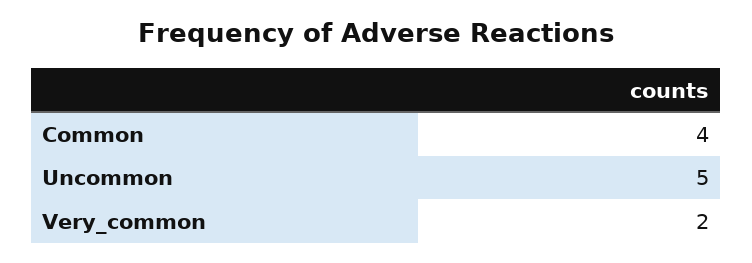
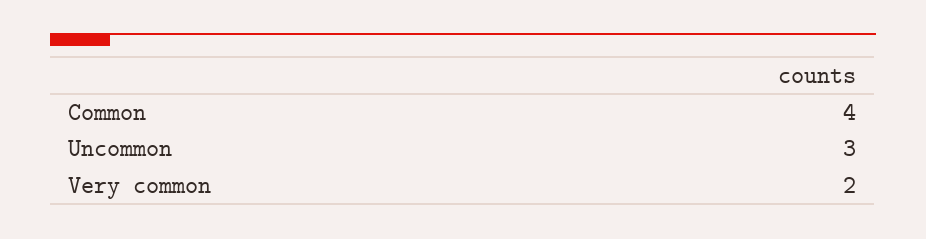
Uncommon: 5 -> 3

